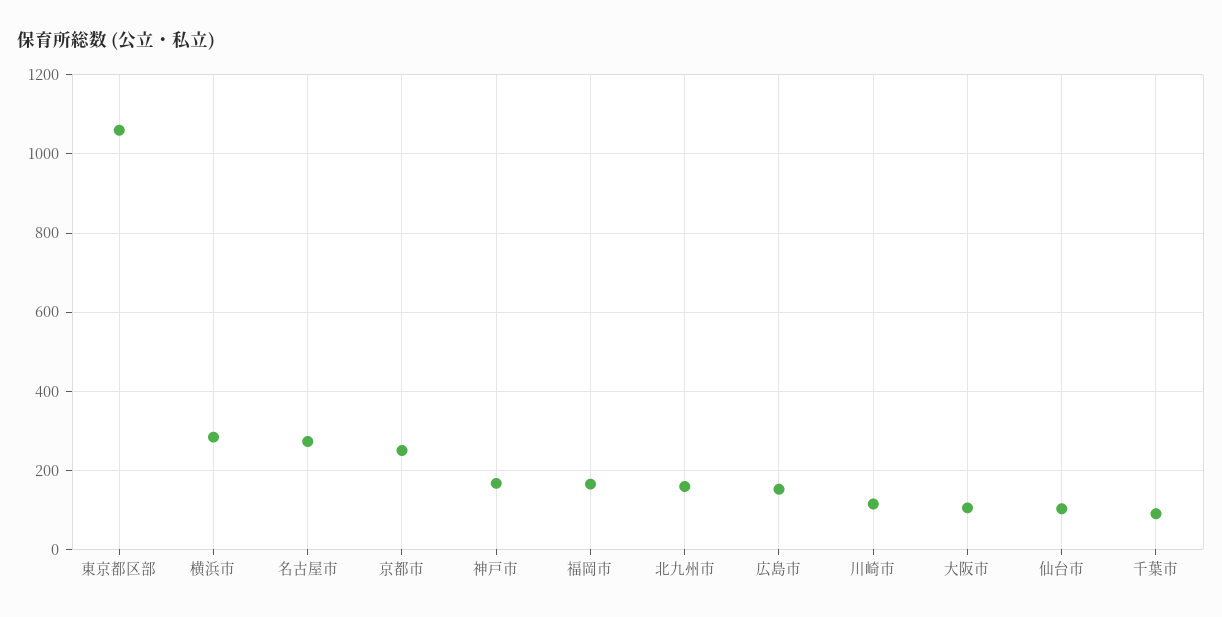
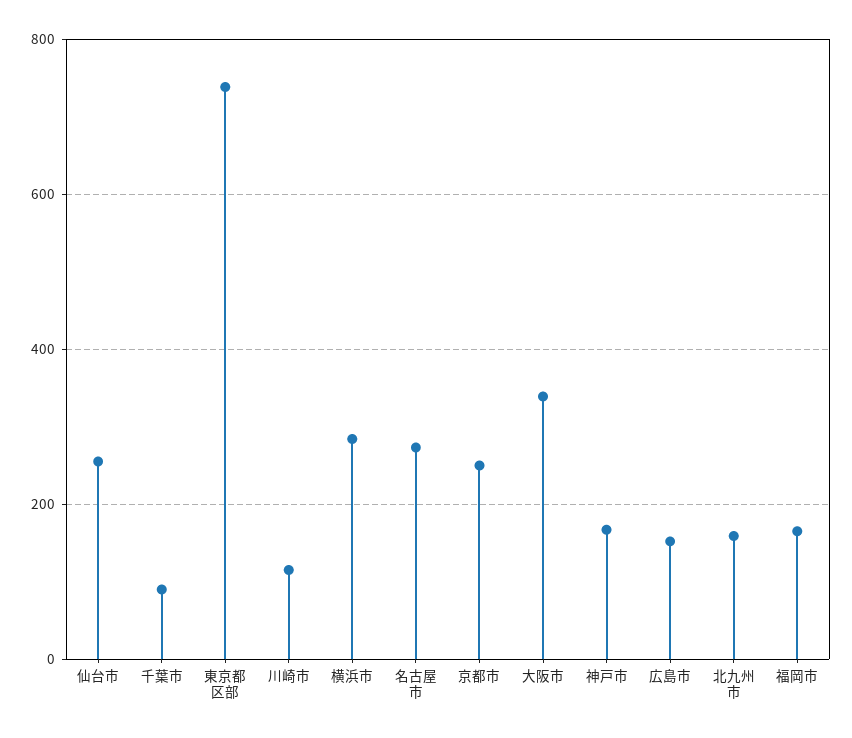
東京都区部: 1060 -> 740
大阪市: 100 -> 340
仙台市: 100 -> 260

